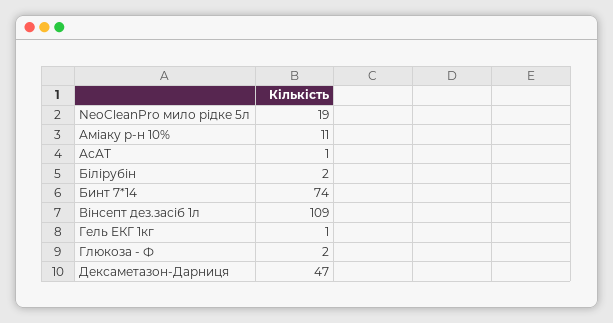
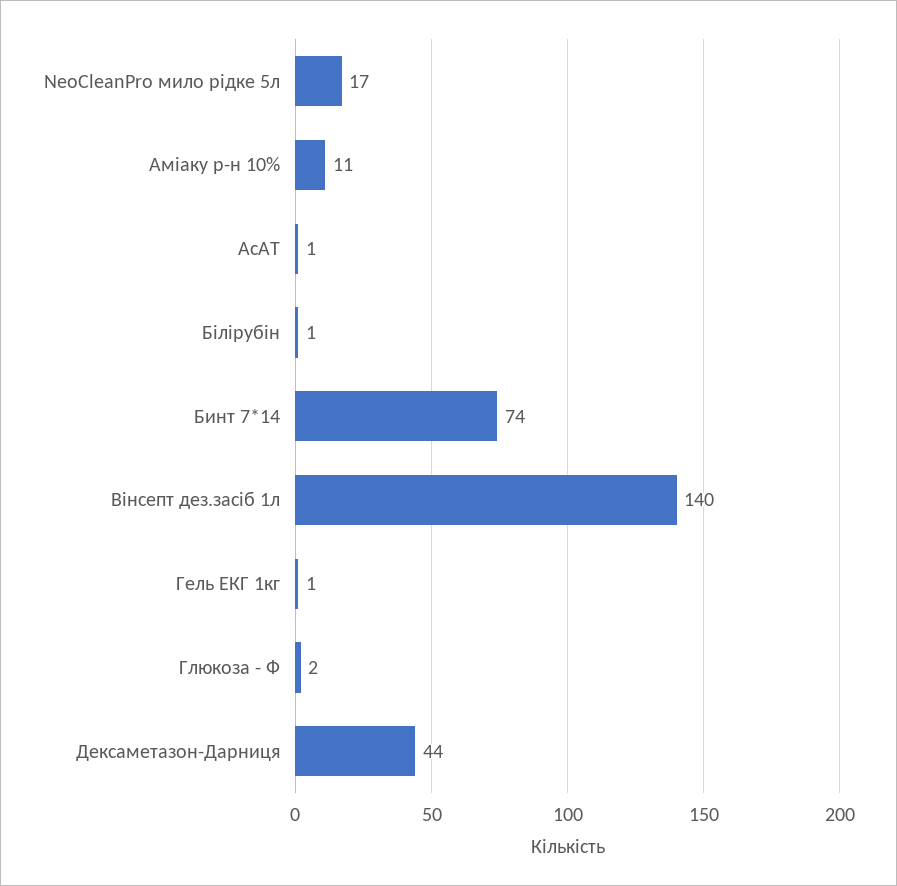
NeoCleanPro мило рідке 5л: 19 -> 17
Білірубін: 2 -> 1
Вінсепт дез.засіб 1л: 109 -> 140
Дексаметазон-Дарниця: 47 -> 44

